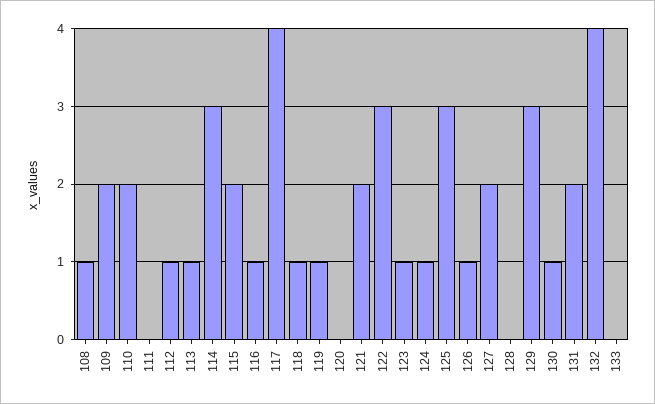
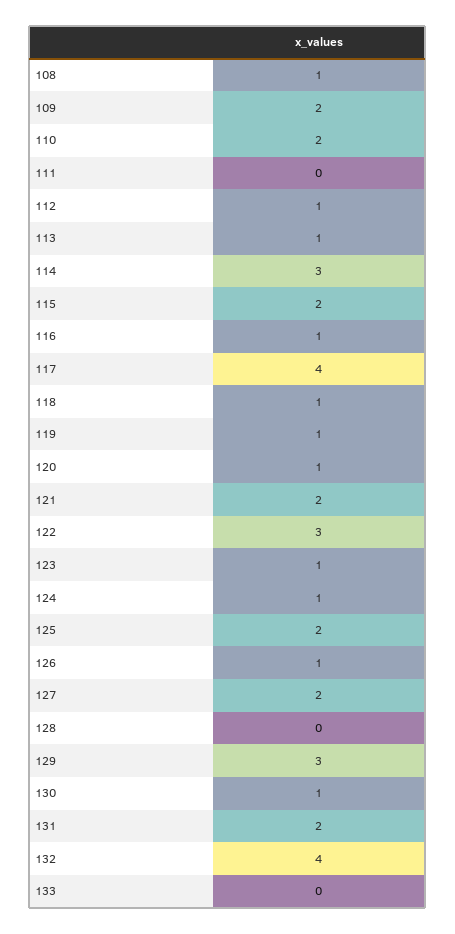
120: 0 -> 1
125: 3 -> 2

